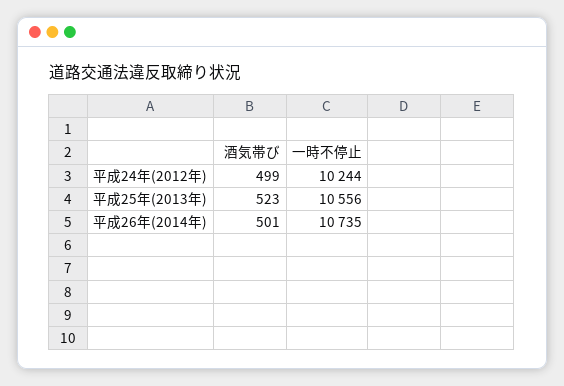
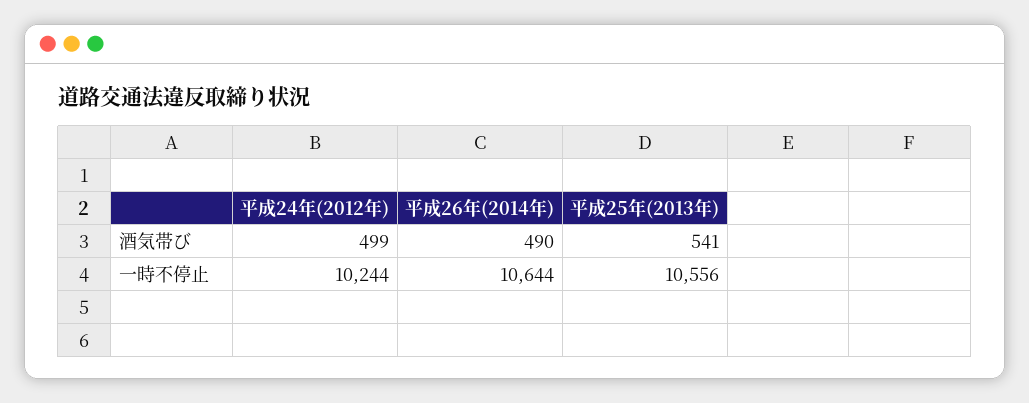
酒気帯び, 平成25年(2013年): 523 -> 541
酒気帯び, 平成26年(2014年): 501 -> 490
一時不停止, 平成26年(2014年): 10735 -> 10644

